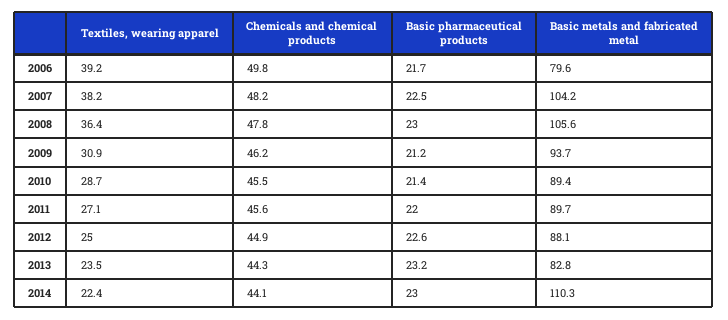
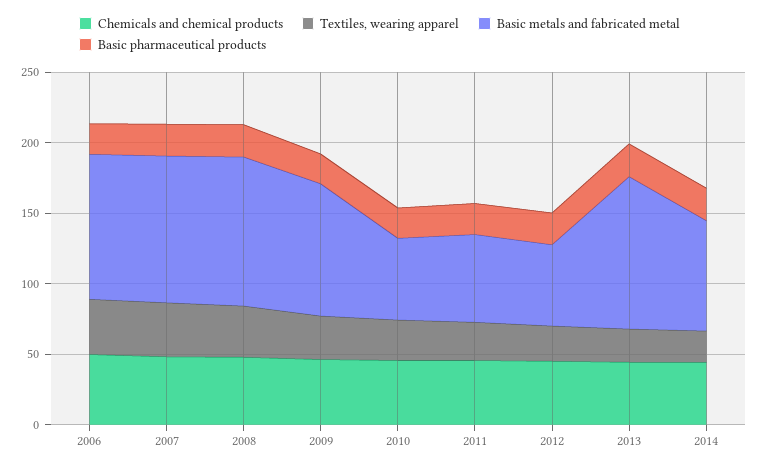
Basic metals and fabricated metal, 2006: 79.6 -> 100
Basic metals and fabricated metal, 2010: 89.4 -> 60
Basic metals and fabricated metal, 2011: 89.7 -> 60
Basic metals and fabricated metal, 2012: 88.1 -> 60
Basic metals and fabricated metal, 2013: 82.8 -> 110
Basic metals and fabricated metal, 2014: 110.3 -> 80

